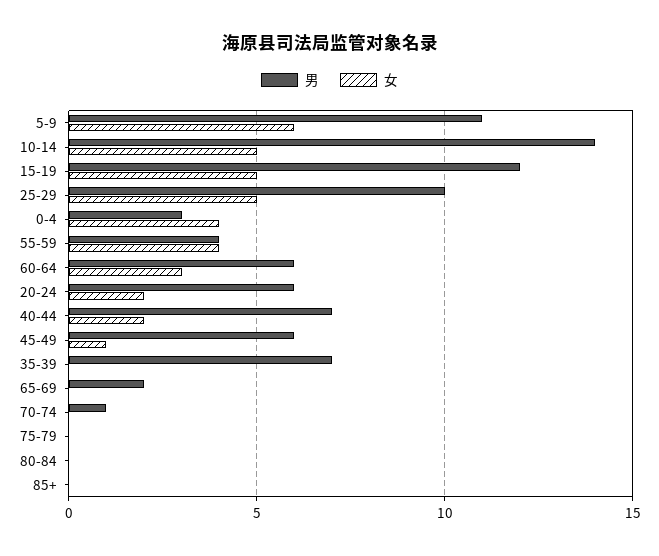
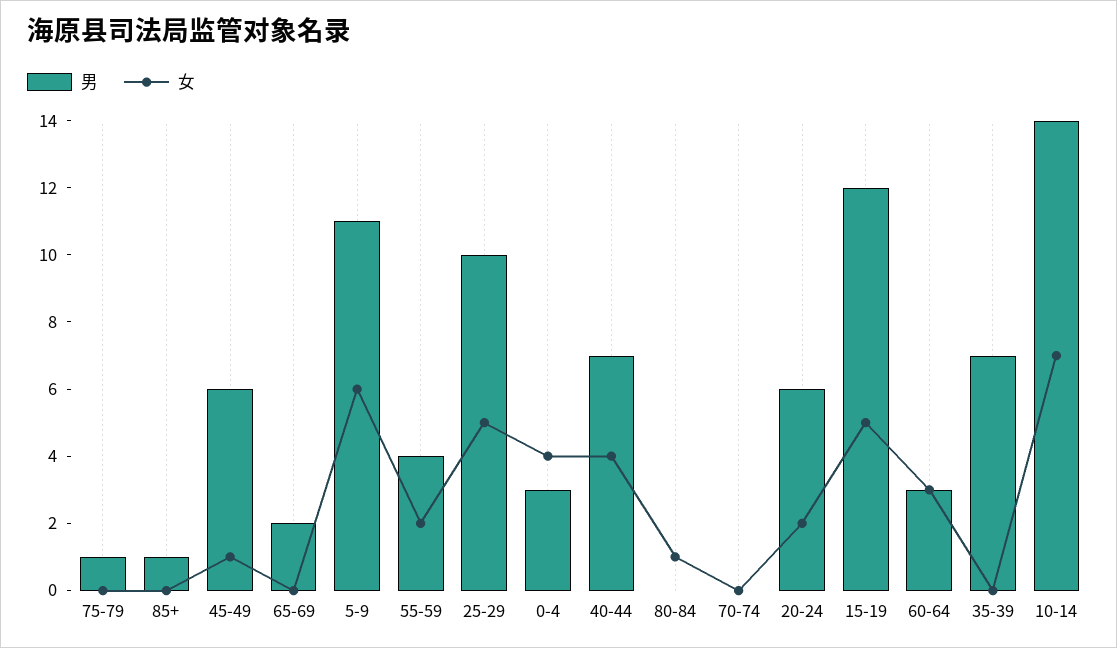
女, 10-14: 5 -> 7
女, 55-59: 4 -> 2
男, 60-64: 6 -> 3
女, 40-44: 2 -> 4
男, 70-74: 1 -> 0
男, 75-79: 0 -> 1
女, 80-84: 0 -> 1
男, 85+: 0 -> 1

